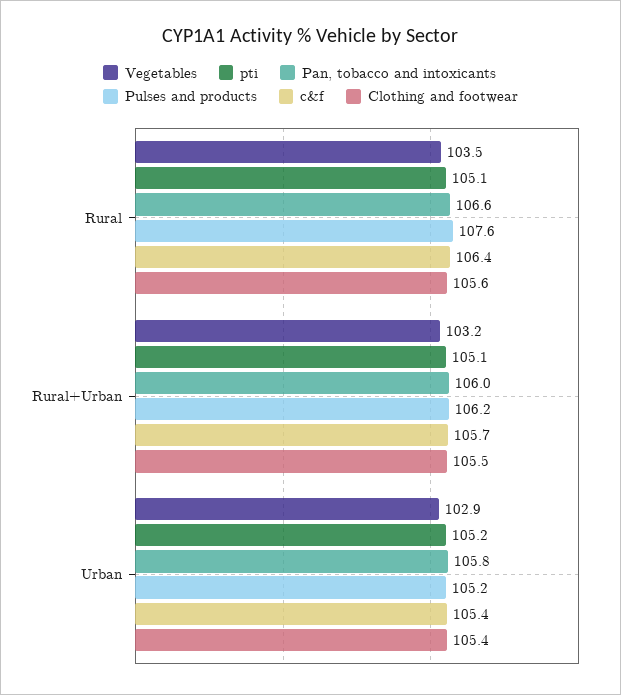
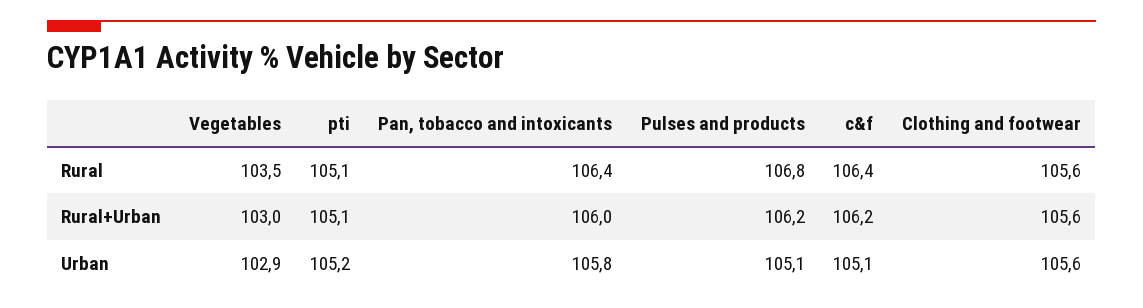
Pan, tobacco and intoxicants, Rural: 106.6 -> 106.4
Pulses and products, Rural: 107.6 -> 106.8
Vegetables, Rural+Urban: 103.2 -> 103
c&f, Rural+Urban: 105.7 -> 106.2
Clothing and footwear, Rural+Urban: 105.5 -> 105.6
Pulses and products, Urban: 105.2 -> 105.1
c&f, Urban: 105.4 -> 105.1
Clothing and footwear, Urban: 105.4 -> 105.6

